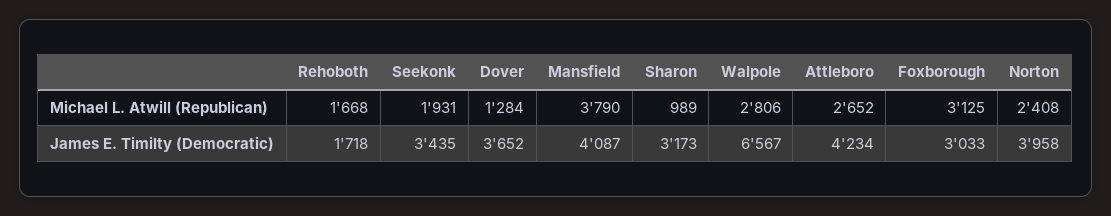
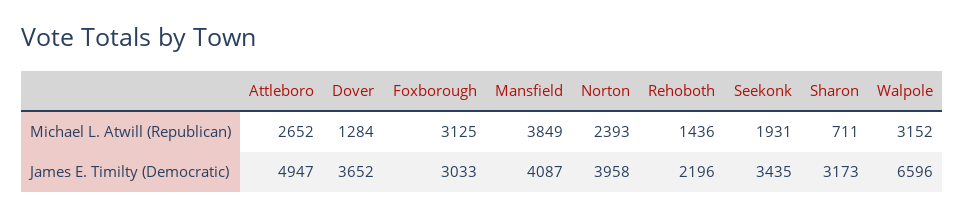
Rehoboth, Michael L. Atwill (Republican): 1668 -> 1436
Mansfield, Michael L. Atwill (Republican): 3790 -> 3849
Sharon, Michael L. Atwill (Republican): 989 -> 711
Walpole, Michael L. Atwill (Republican): 2806 -> 3152
Norton, Michael L. Atwill (Republican): 2408 -> 2393
Rehoboth, James E. Timilty (Democratic): 1718 -> 2196
Walpole, James E. Timilty (Democratic): 6567 -> 6596
Attleboro, James E. Timilty (Democratic): 4234 -> 4947

